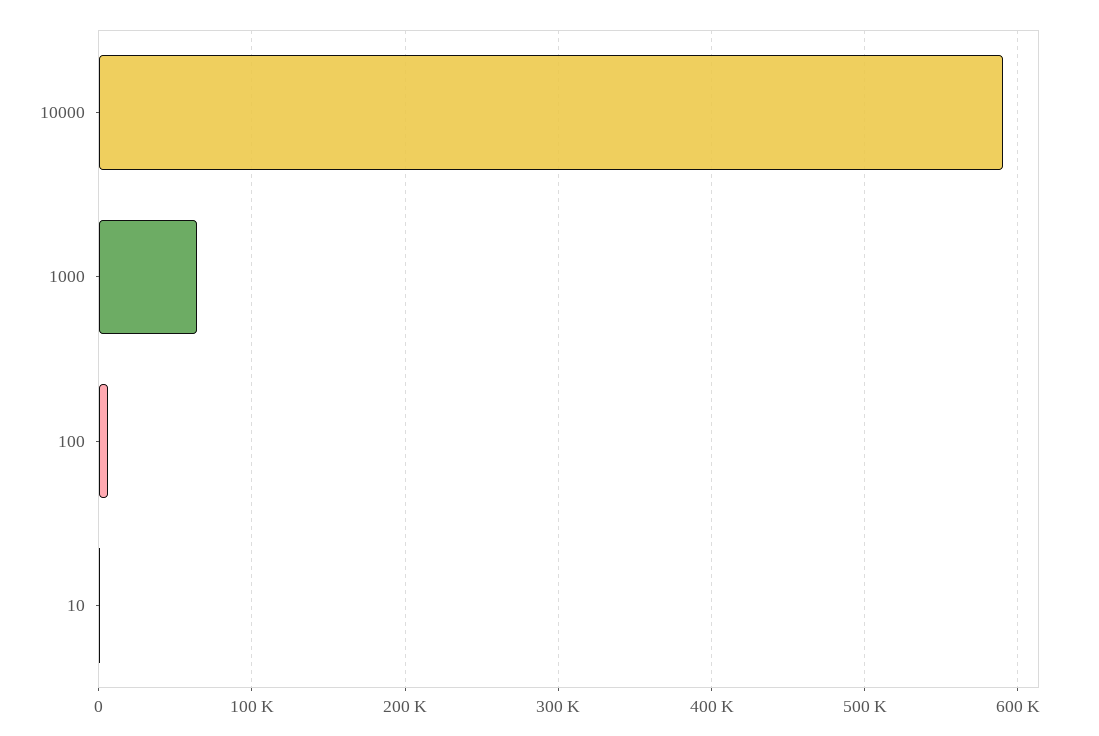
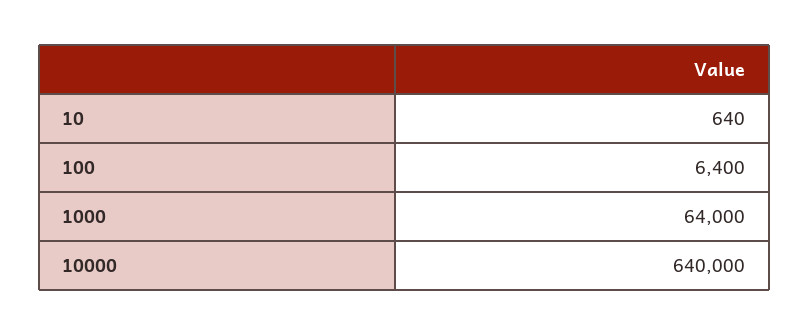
10000: 590000 -> 640000

